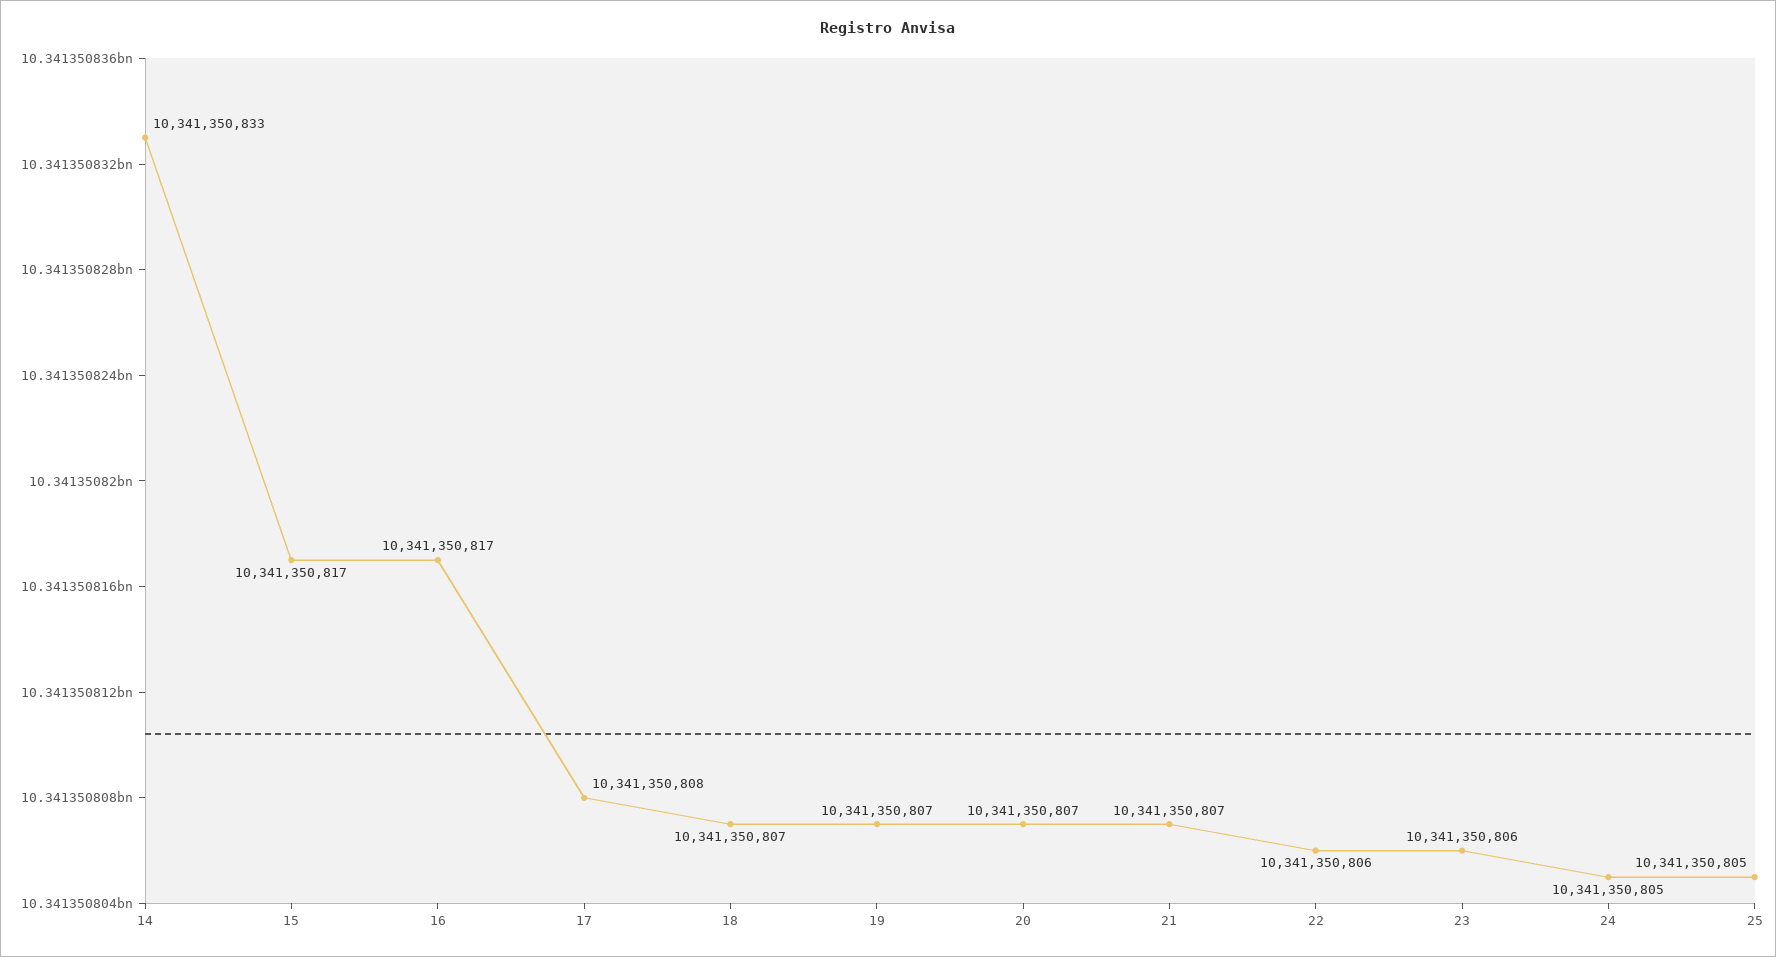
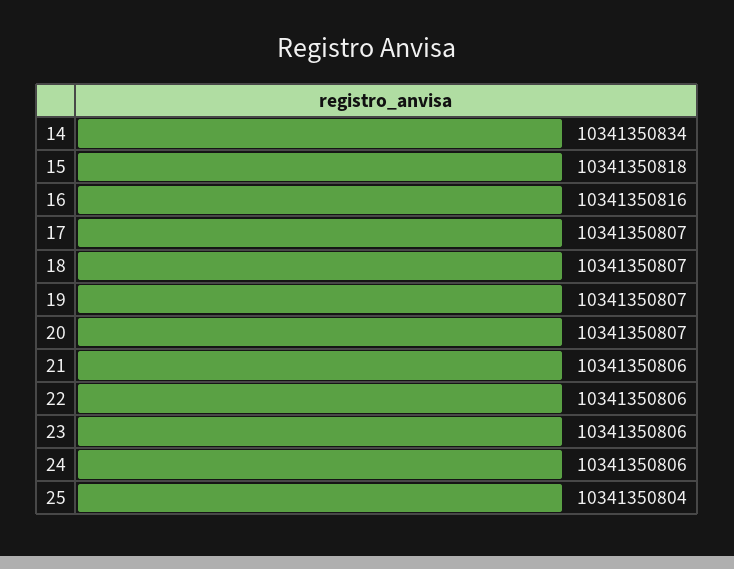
14: 10341350833 -> 10341350834
15: 10341350817 -> 10341350818
16: 10341350817 -> 10341350816
17: 10341350808 -> 10341350807
21: 10341350807 -> 10341350806
24: 10341350805 -> 10341350806
25: 10341350805 -> 10341350804

